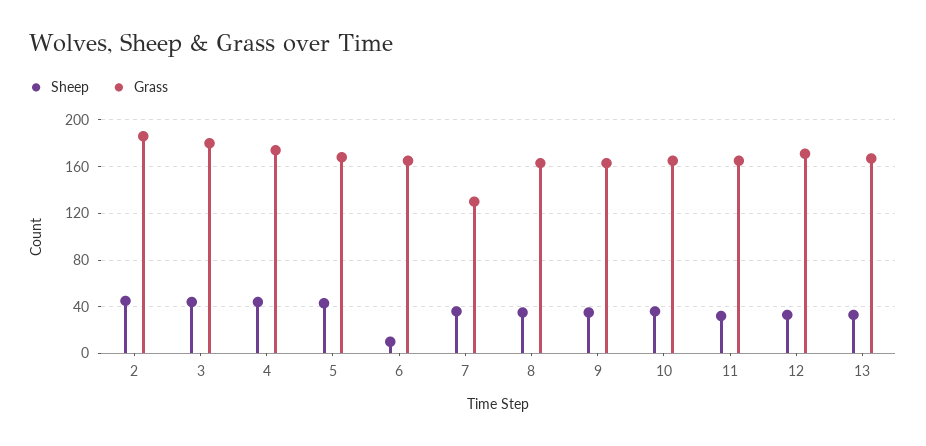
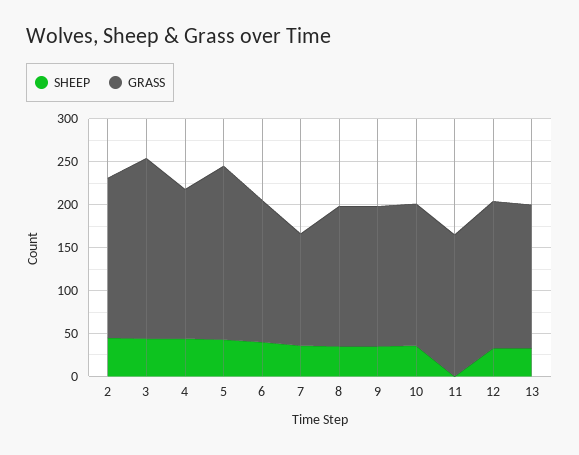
Grass, 3: 180 -> 210
Grass, 5: 170 -> 200
Sheep, 6: 10 -> 40
Sheep, 11: 30 -> 0

